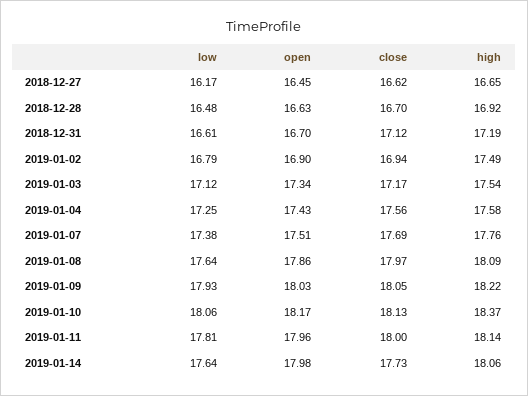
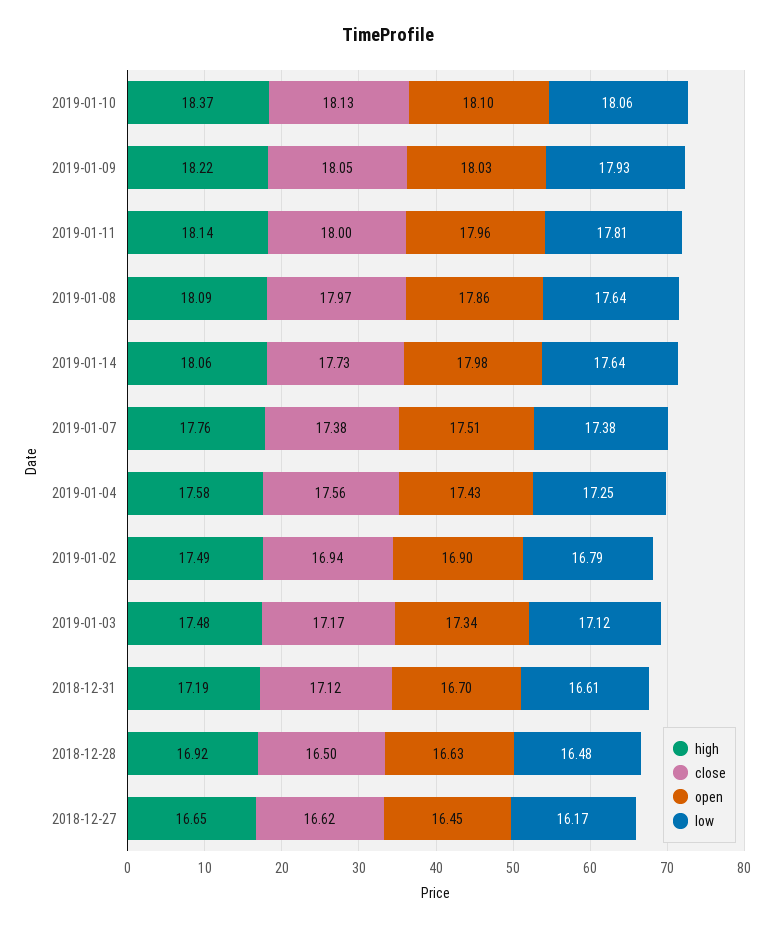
close, 2018-12-28: 16.7 -> 16.5
high, 2019-01-03: 17.54 -> 17.48
close, 2019-01-07: 17.69 -> 17.38
open, 2019-01-10: 18.17 -> 18.1

